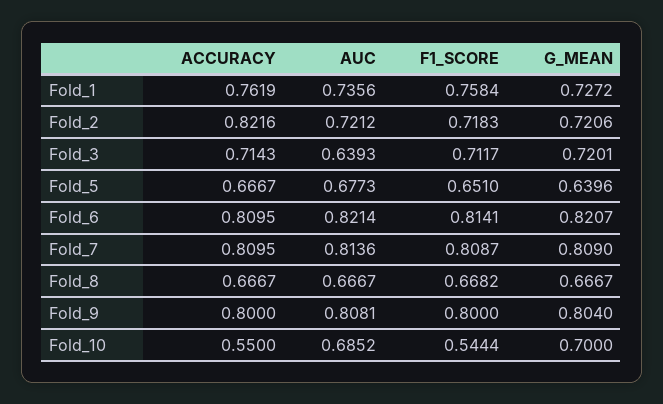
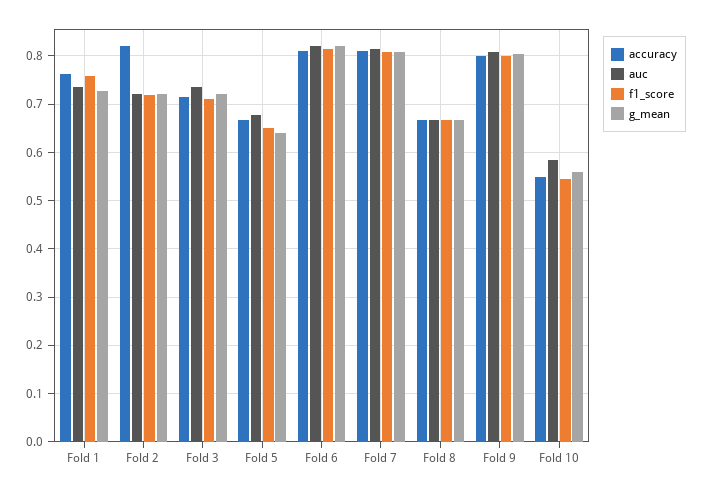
AUC, Fold_3: 0.6393 -> 0.74
AUC, Fold_10: 0.6852 -> 0.58
G_MEAN, Fold_10: 0.7 -> 0.56

